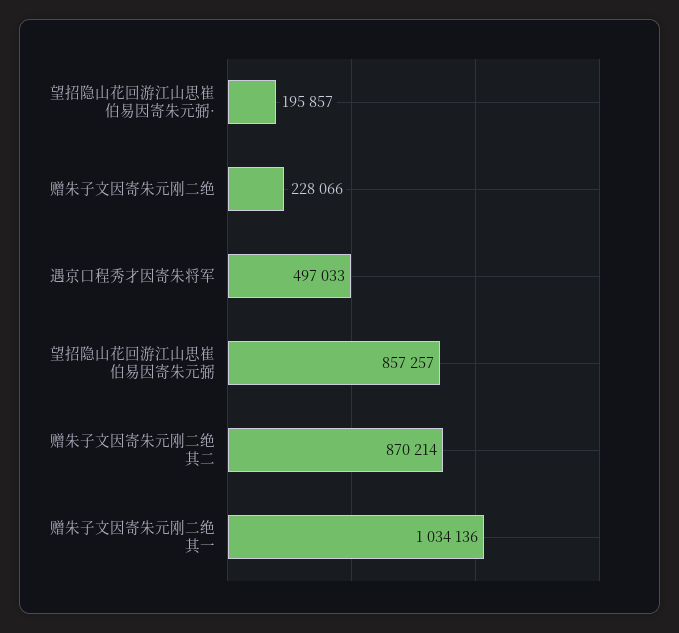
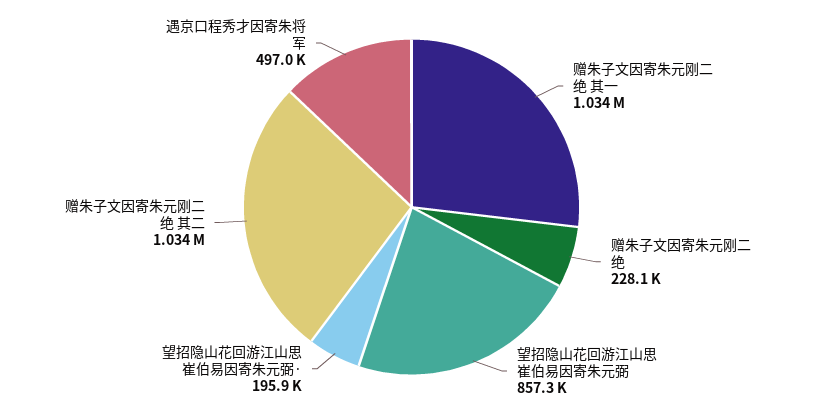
赠朱子文因寄朱元刚二绝 其二: 870214 -> 1034000

